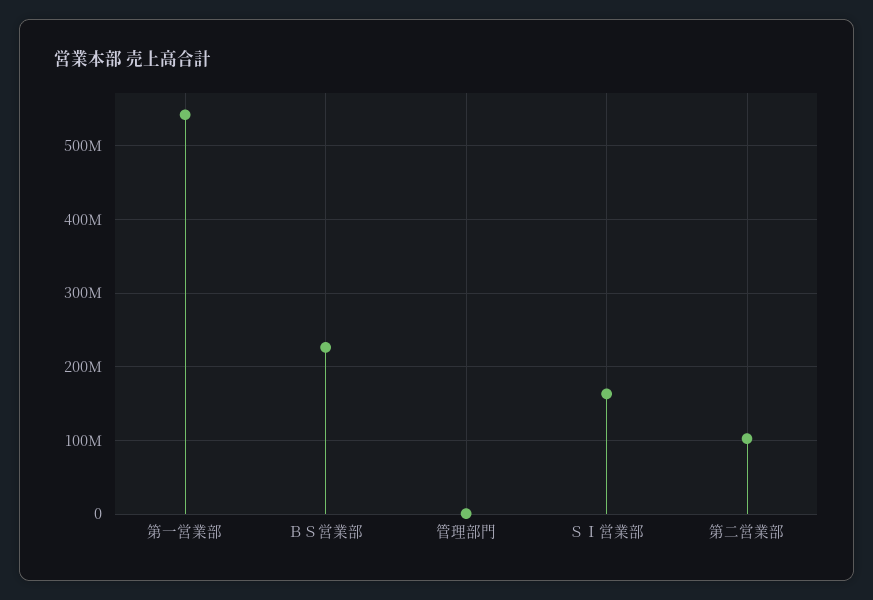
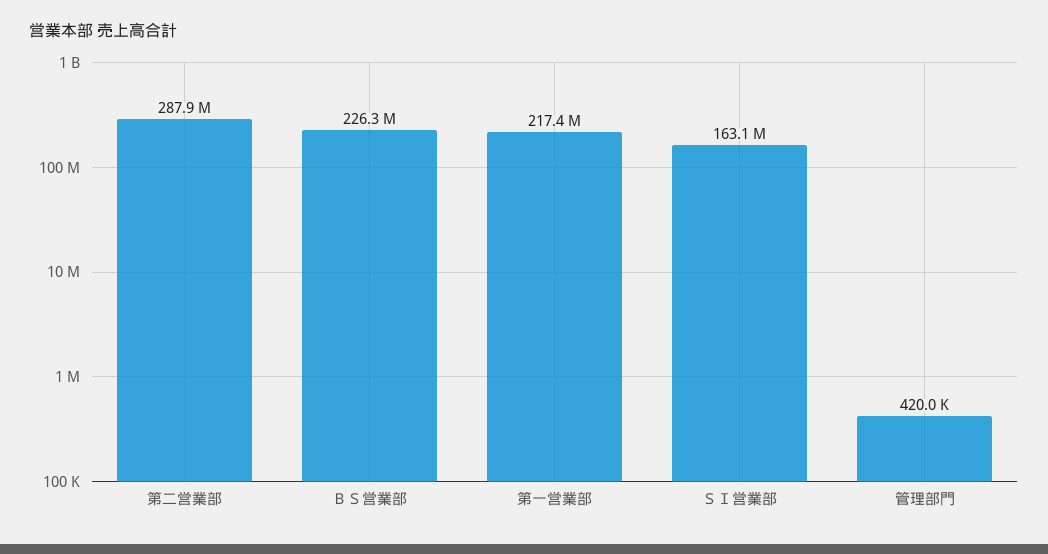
第一営業部: 540000000 -> 217400000
第二営業部: 100000000 -> 287900000

